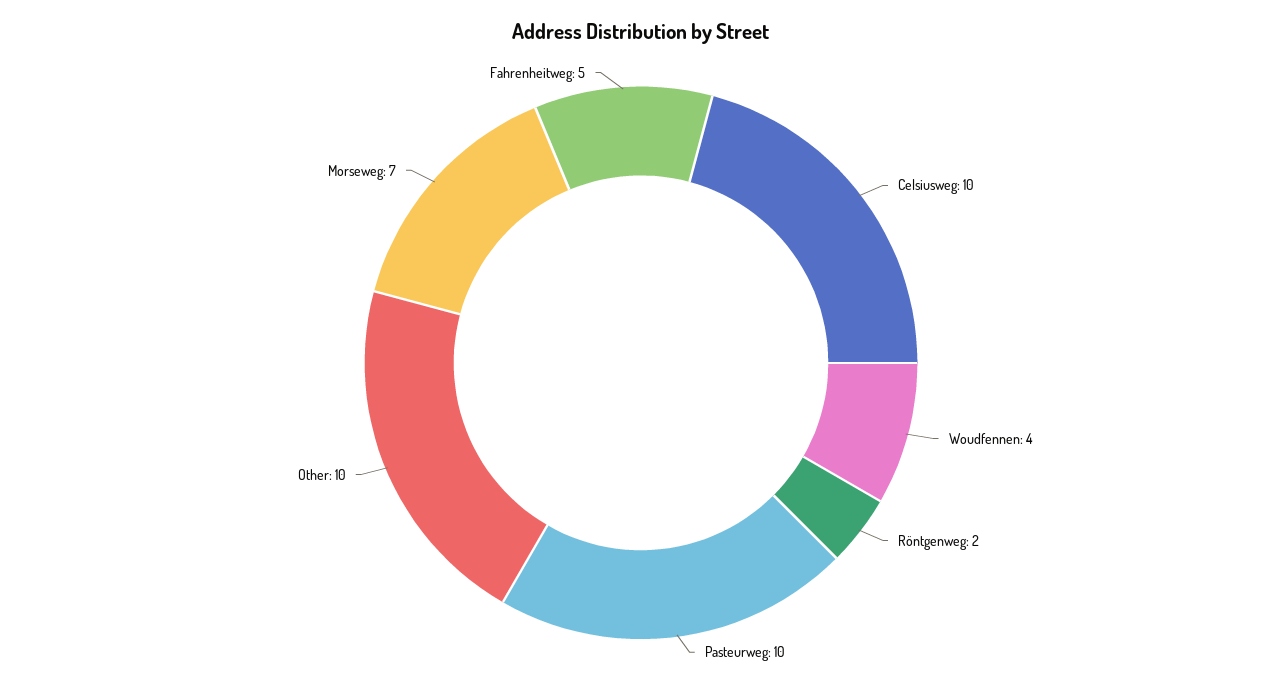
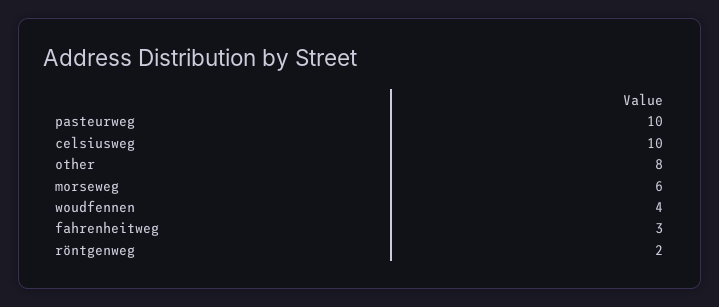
Other: 10 -> 8
Morseweg: 7 -> 6
Fahrenheitweg: 5 -> 3

